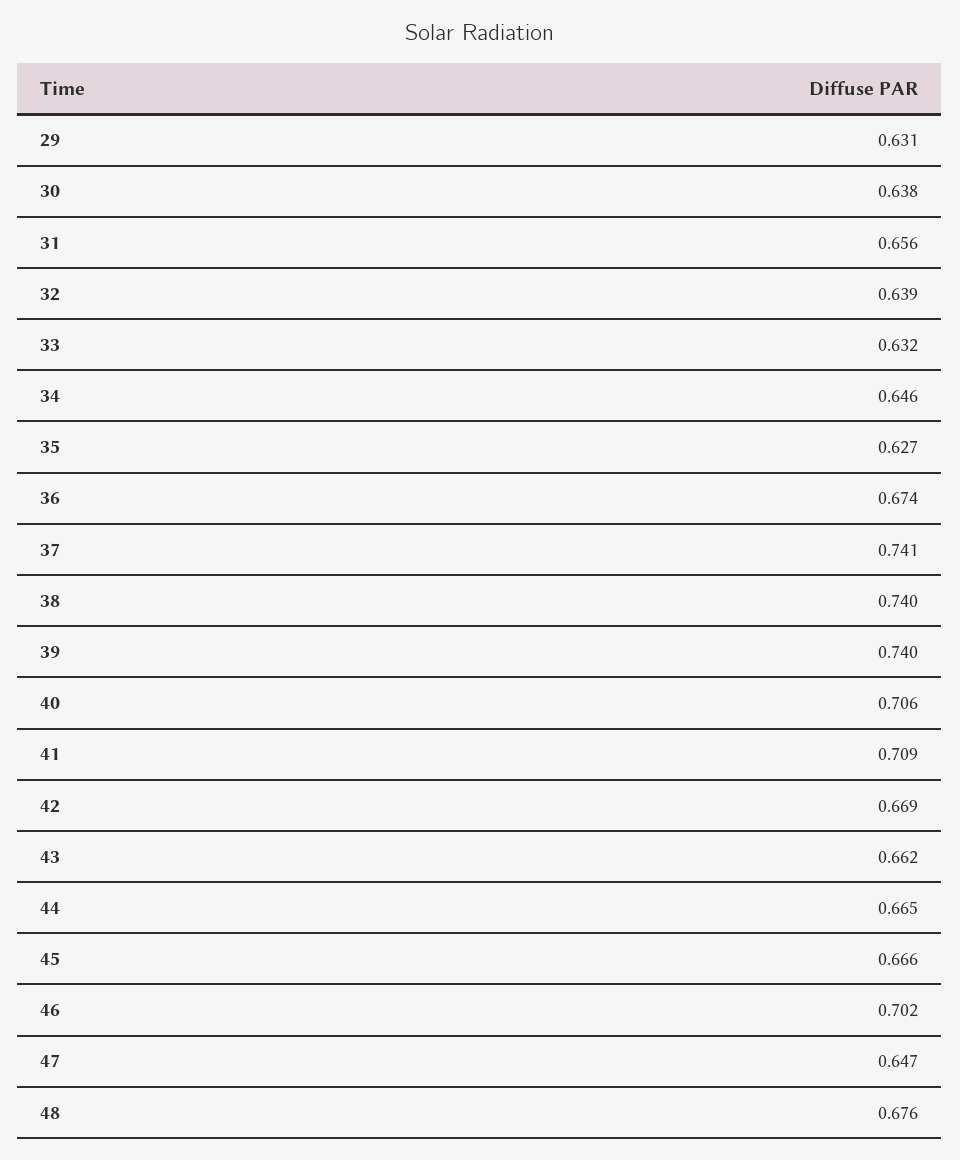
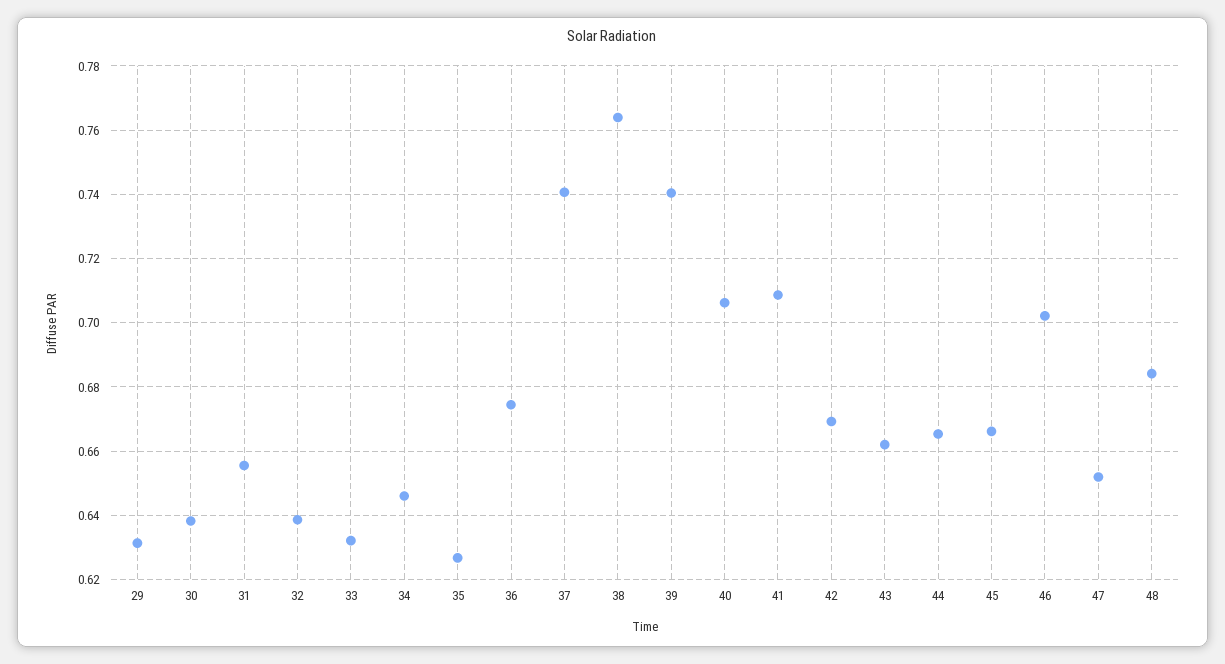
38: 0.74 -> 0.764
47: 0.647 -> 0.652
48: 0.676 -> 0.684

